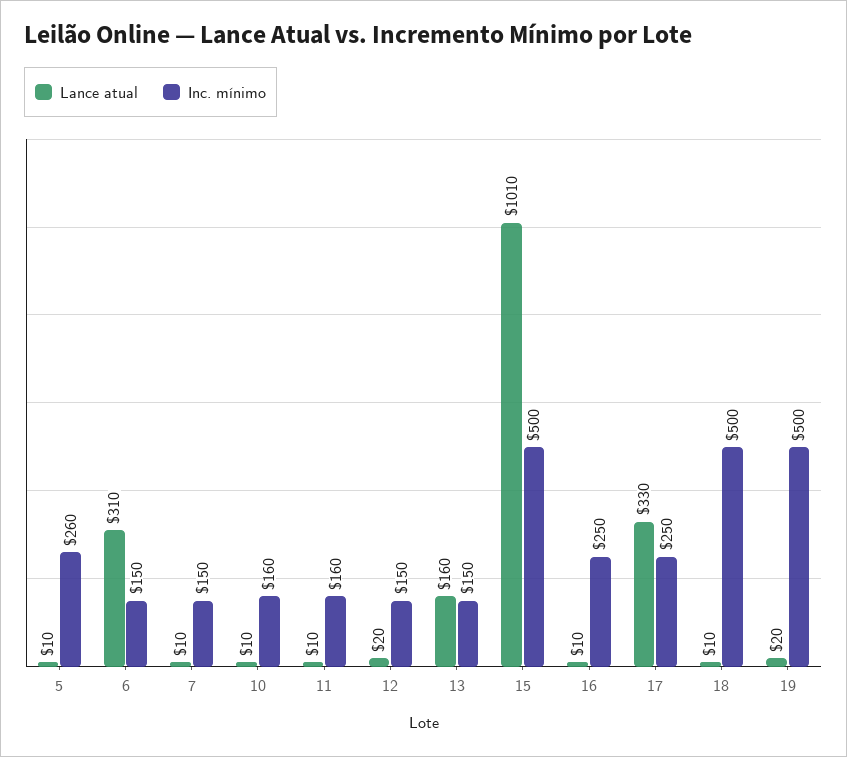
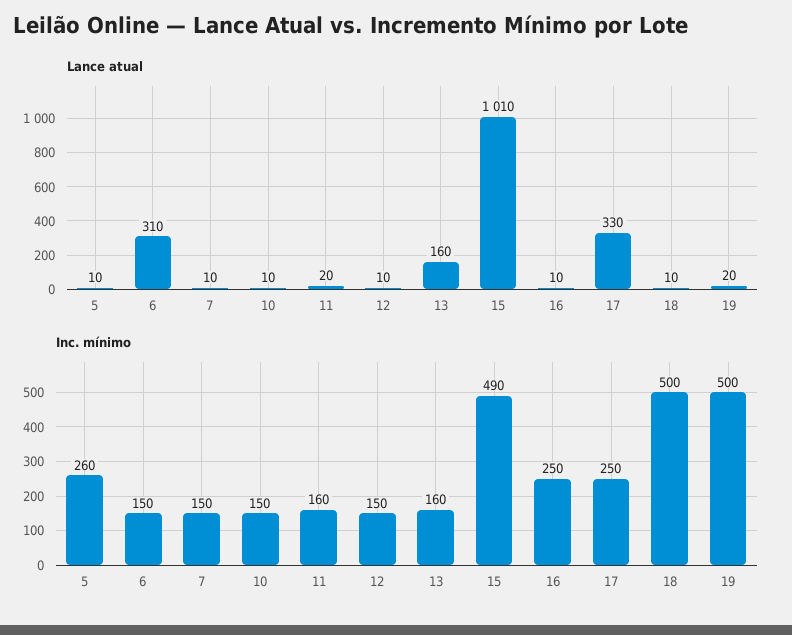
Inc. mínimo, 10: 160 -> 150
Lance atual, 11: 10 -> 20
Lance atual, 12: 20 -> 10
Inc. mínimo, 13: 150 -> 160
Inc. mínimo, 15: 500 -> 490

